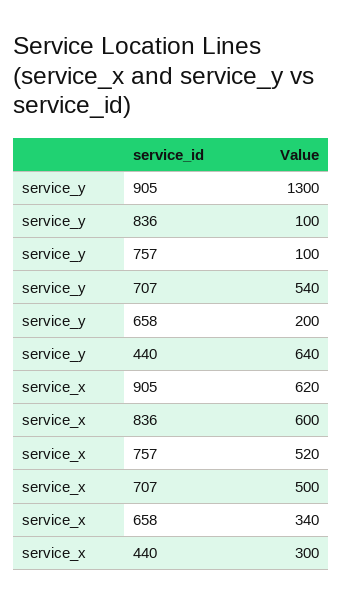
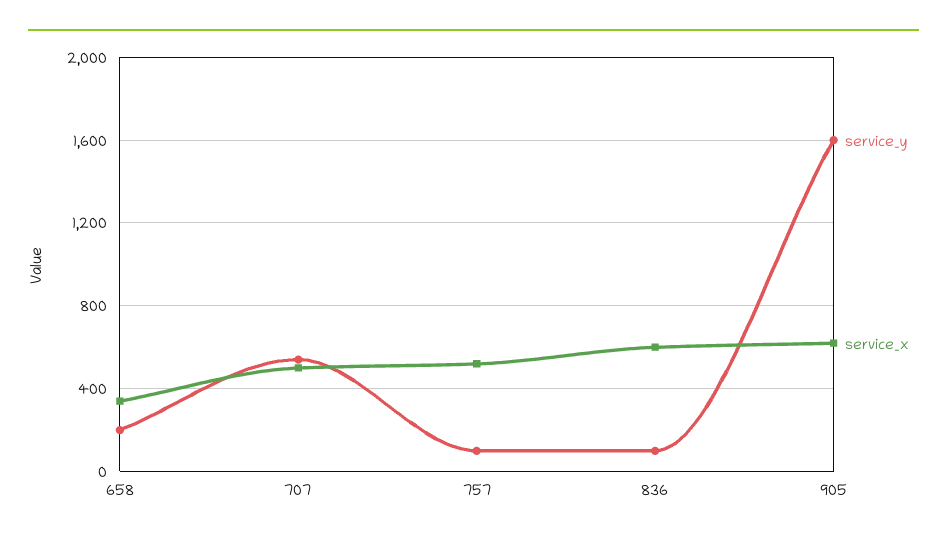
service_y, 905: 1300 -> 1600
service_y, 440: 640 -> none
service_x, 440: 300 -> none

